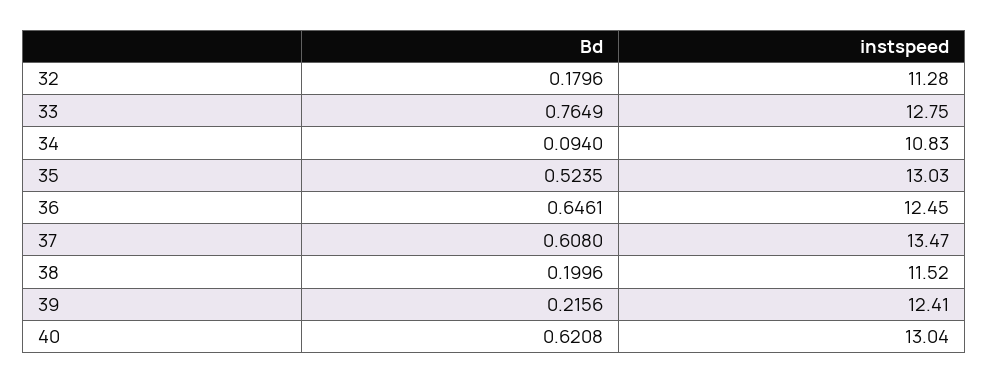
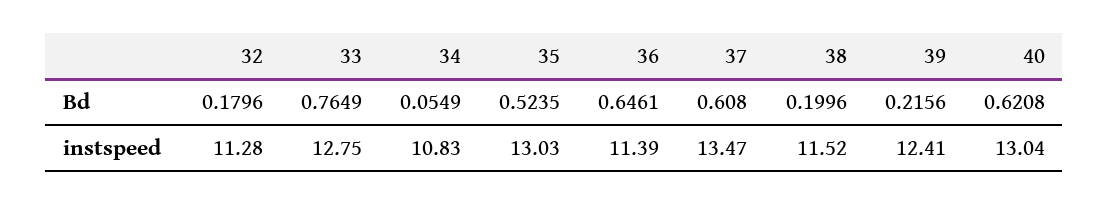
Bd, 34: 0.094 -> 0.0549
instspeed, 36: 12.45 -> 11.39

